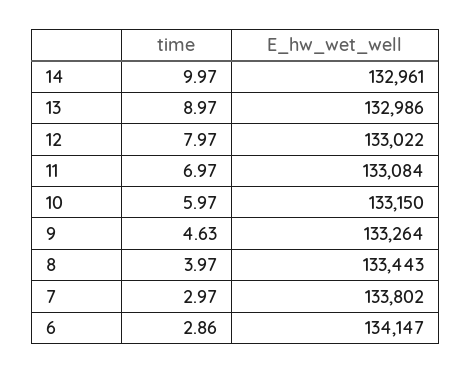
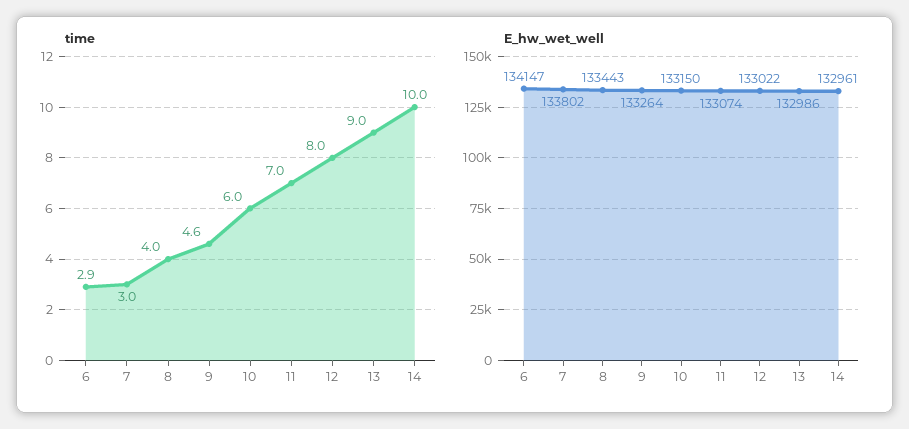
E_hw_wet_well, 11: 133084 -> 133074

